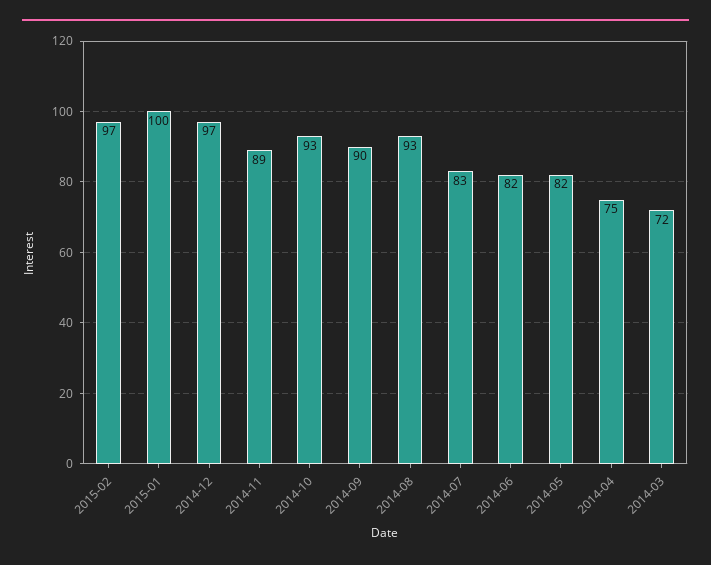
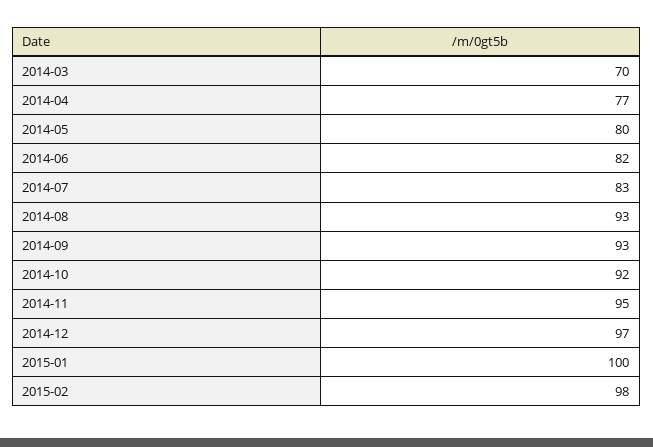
2015-02: 97 -> 98
2014-11: 89 -> 95
2014-10: 93 -> 92
2014-09: 90 -> 93
2014-05: 82 -> 80
2014-04: 75 -> 77
2014-03: 72 -> 70

